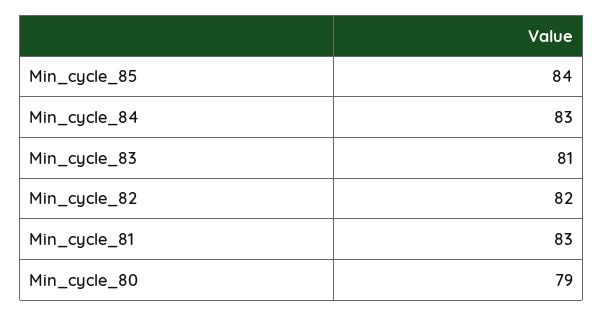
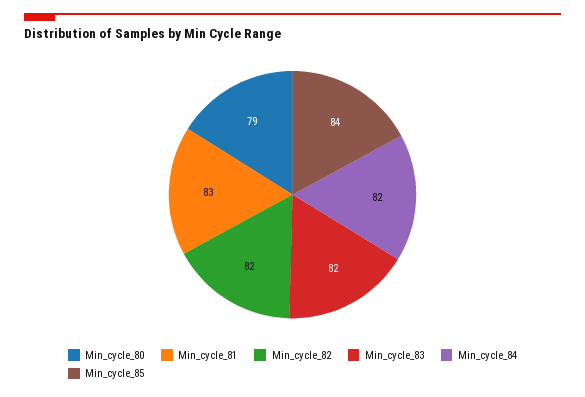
Min_cycle_84: 83 -> 82
Min_cycle_83: 81 -> 82

